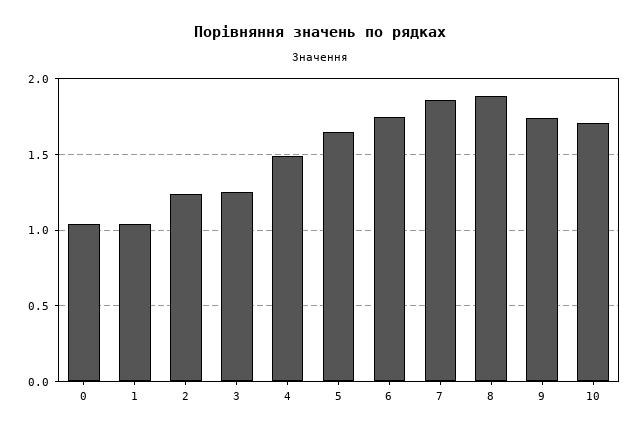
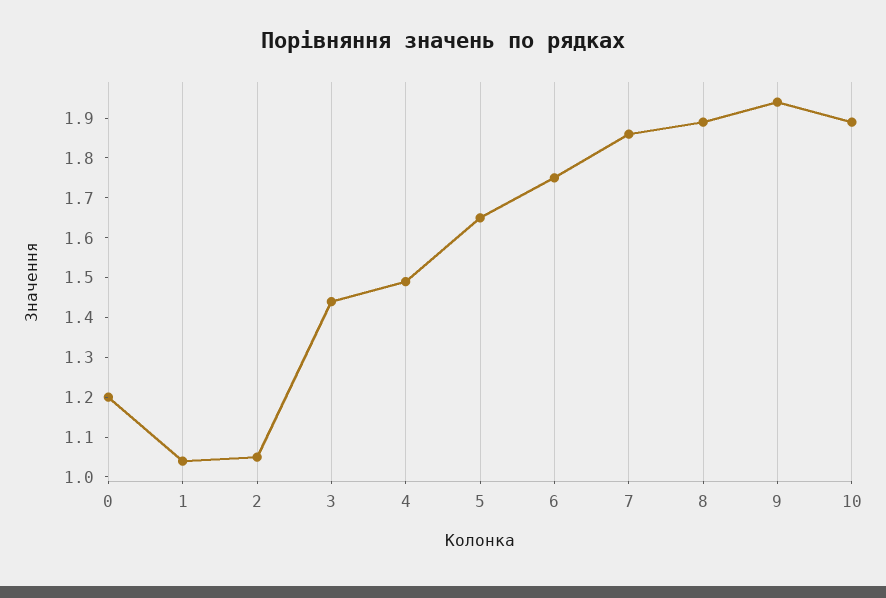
0: 1.05 -> 1.2
2: 1.25 -> 1.05
3: 1.25 -> 1.45
9: 1.75 -> 1.95
10: 1.7 -> 1.9

